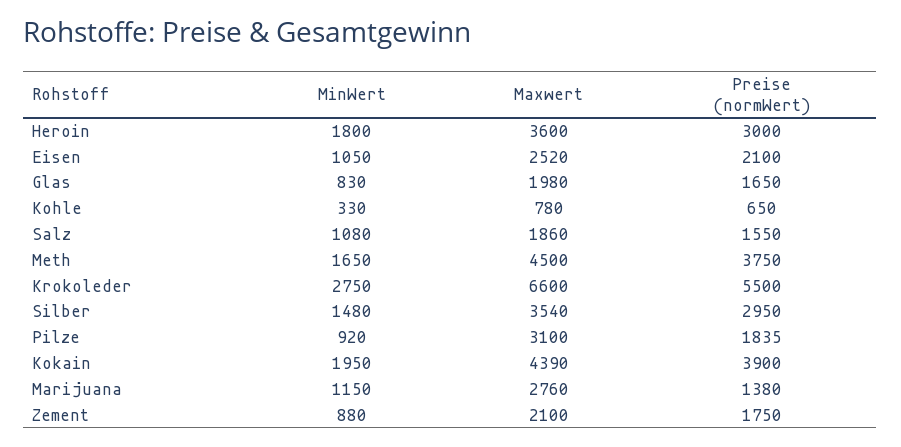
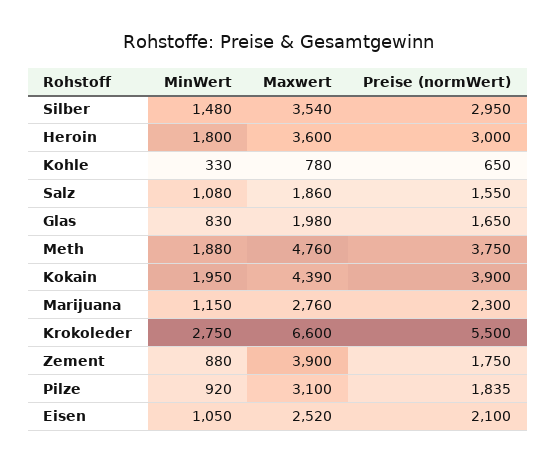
MinWert, Meth: 1650 -> 1880
Maxwert, Meth: 4500 -> 4760
Preise (normWert), Marijuana: 1380 -> 2300
Maxwert, Zement: 2100 -> 3900

